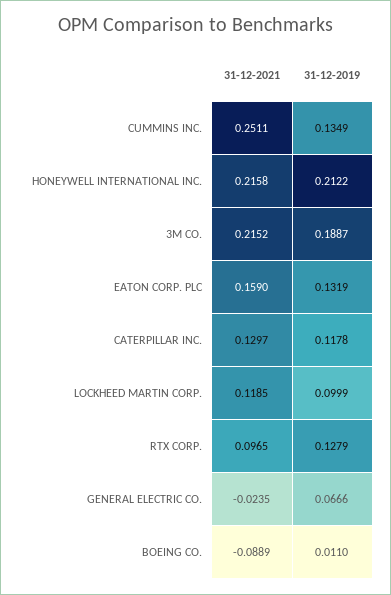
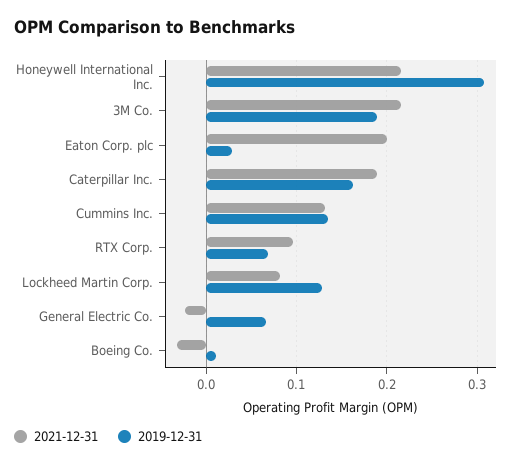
31-12-2021, CUMMINS INC.: 0.2511 -> 0.13
31-12-2019, HONEYWELL INTERNATIONAL INC.: 0.2122 -> 0.31
31-12-2021, EATON CORP. PLC: 0.159 -> 0.2
31-12-2019, EATON CORP. PLC: 0.1319 -> 0.03
31-12-2021, CATERPILLAR INC.: 0.1297 -> 0.19
31-12-2019, CATERPILLAR INC.: 0.1178 -> 0.16
31-12-2021, LOCKHEED MARTIN CORP.: 0.1185 -> 0.08
31-12-2019, LOCKHEED MARTIN CORP.: 0.0999 -> 0.13
31-12-2019, RTX CORP.: 0.1279 -> 0.07
31-12-2021, BOEING CO.: -0.0889 -> -0.03

